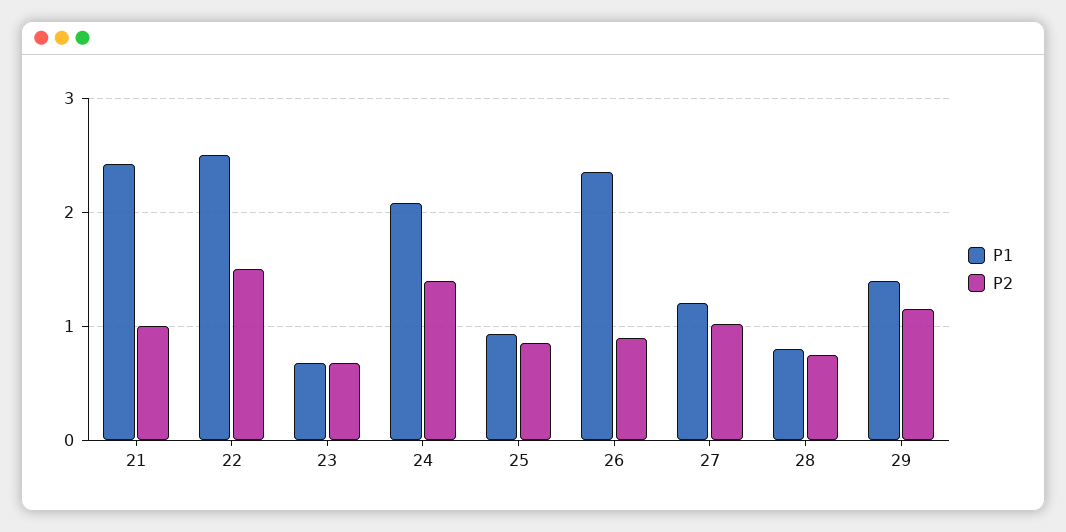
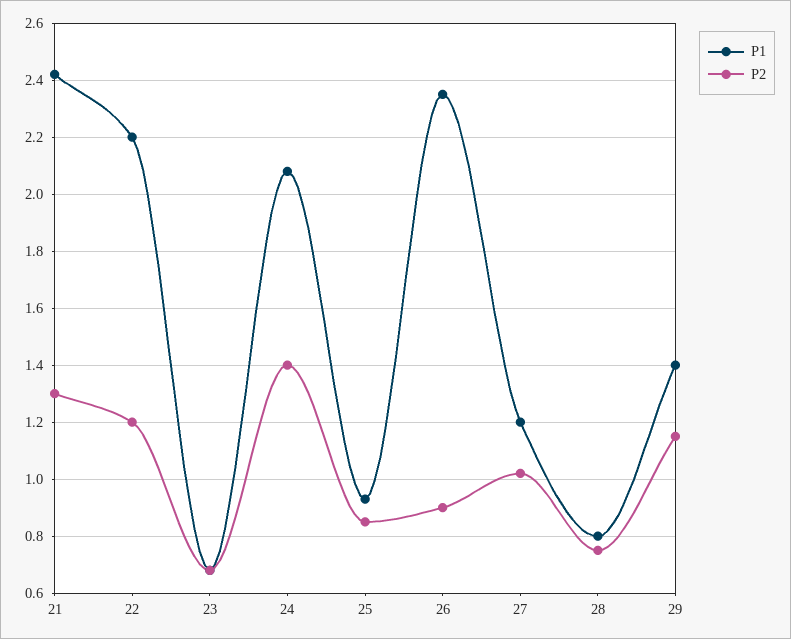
P2, 21: 1 -> 1.3
P1, 22: 2.5 -> 2.2
P2, 22: 1.5 -> 1.2

